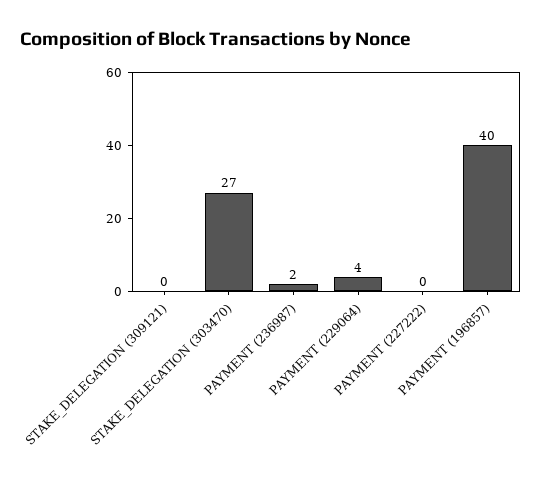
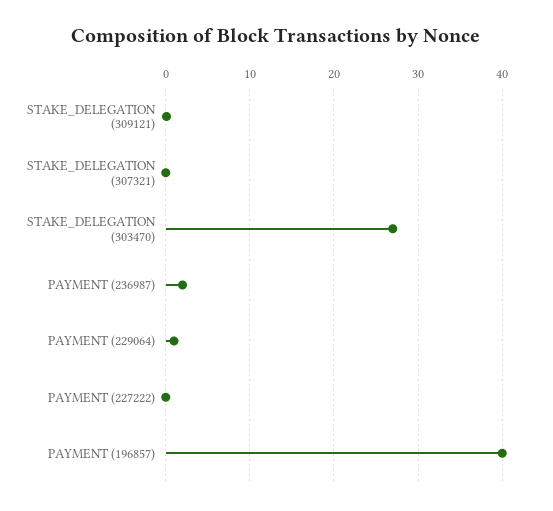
PAYMENT (229064): 4 -> 1
STAKE_DELEGATION (307321): none -> 0

